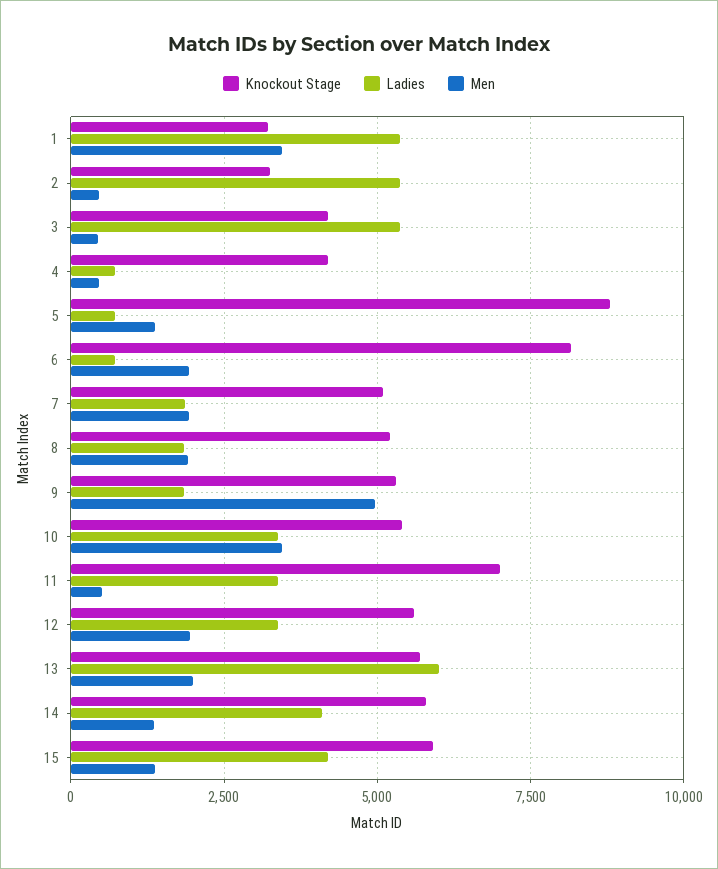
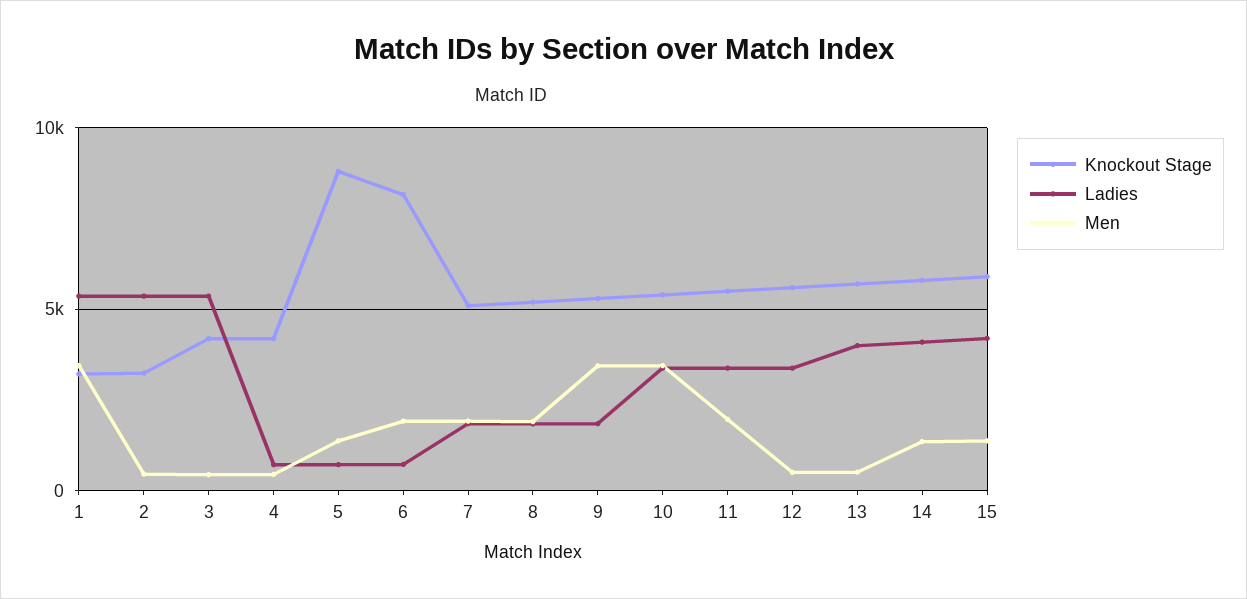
Men, 9: 5000 -> 3500
Knockout Stage, 11: 7000 -> 5500
Men, 11: 500 -> 2000
Men, 12: 2000 -> 500
Ladies, 13: 6000 -> 4000
Men, 13: 2000 -> 500

